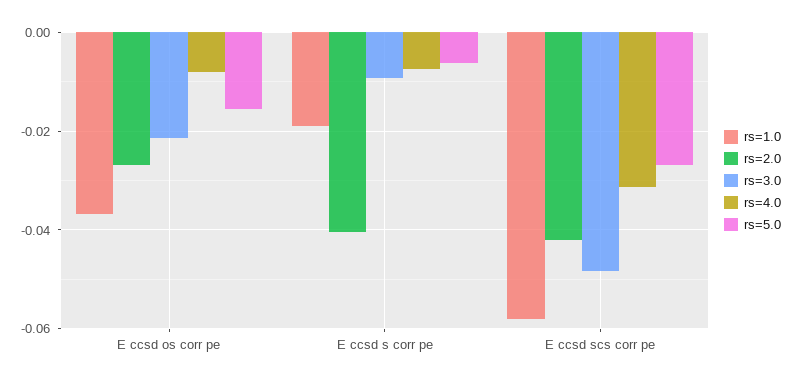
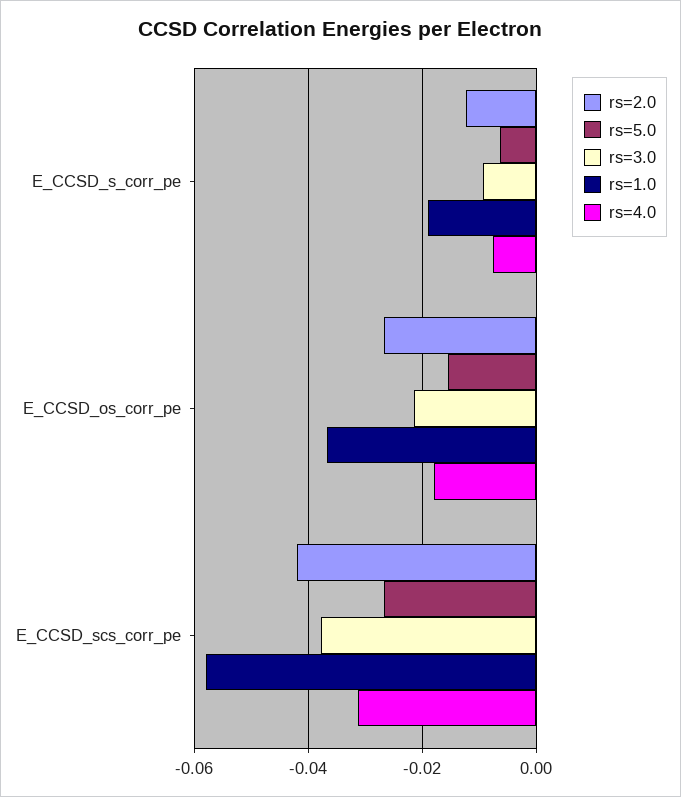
rs=4.0, E ccsd os corr pe: -0.008 -> -0.018
rs=2.0, E ccsd s corr pe: -0.04 -> -0.012
rs=3.0, E ccsd scs corr pe: -0.048 -> -0.038

